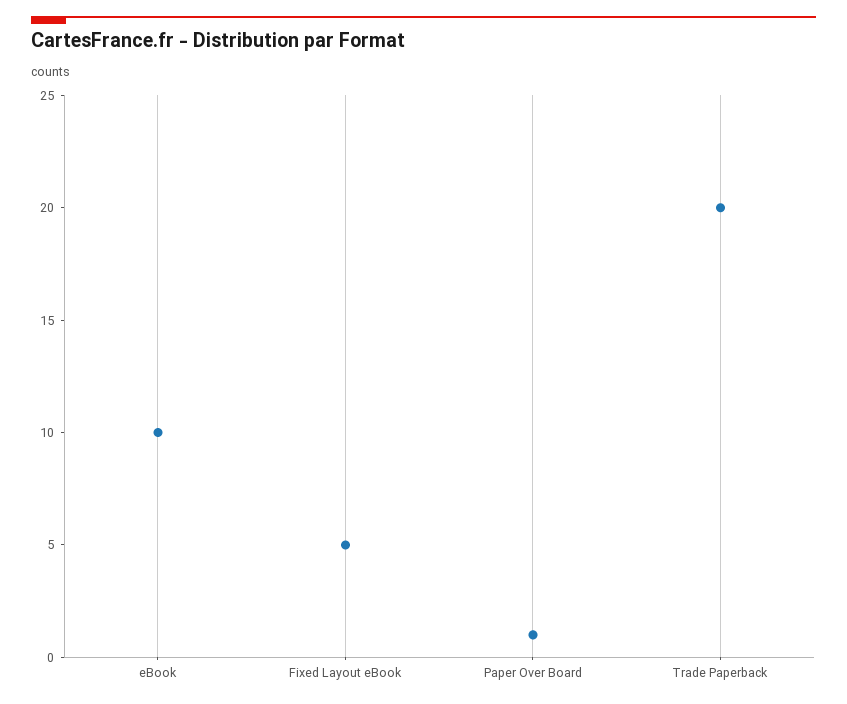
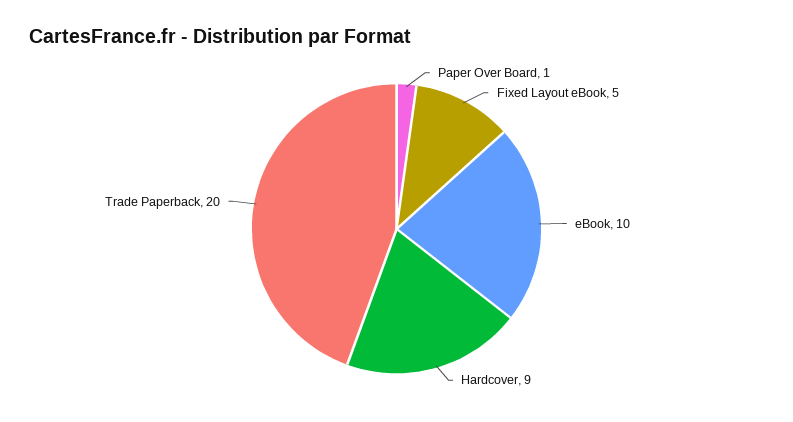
Hardcover: none -> 9

